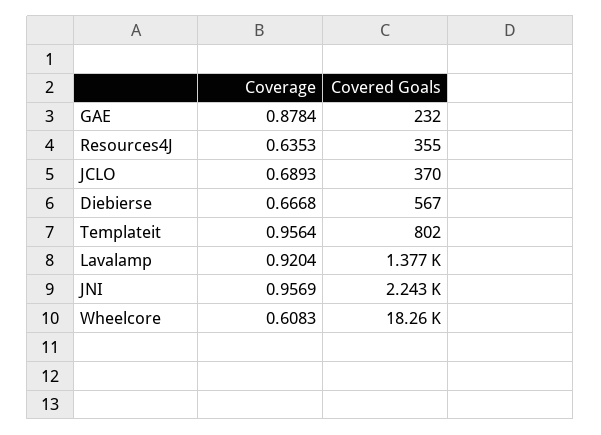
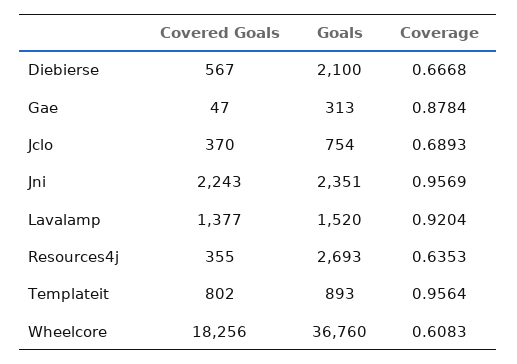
Covered Goals, GAE: 232 -> 47
Goals, Diebierse: none -> 2100
Goals, GAE: none -> 313
Goals, JCLO: none -> 754
Goals, JNI: none -> 2351
Goals, Lavalamp: none -> 1520
Goals, Resources4J: none -> 2693
Goals, Templateit: none -> 893
Goals, Wheelcore: none -> 36760

